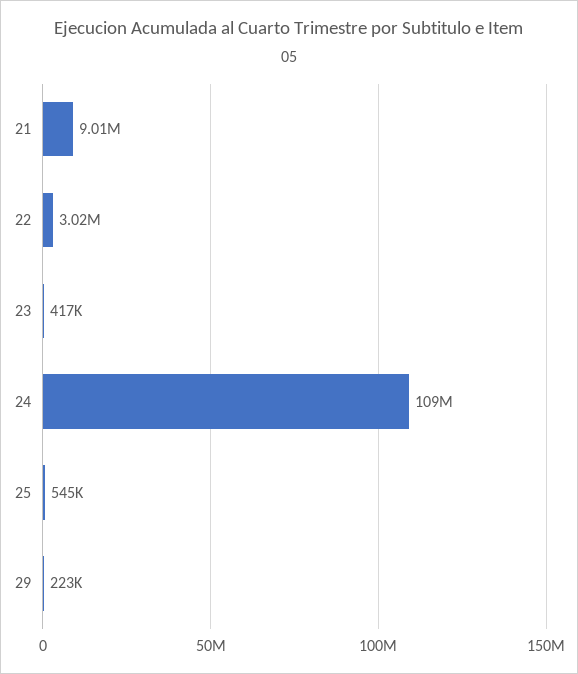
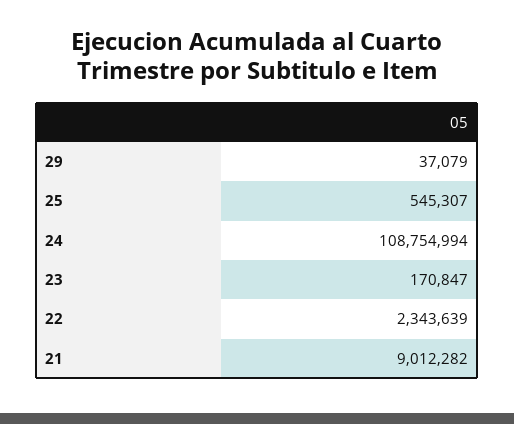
22: 3020000 -> 2343639
23: 417000 -> 170847
29: 223000 -> 37079

